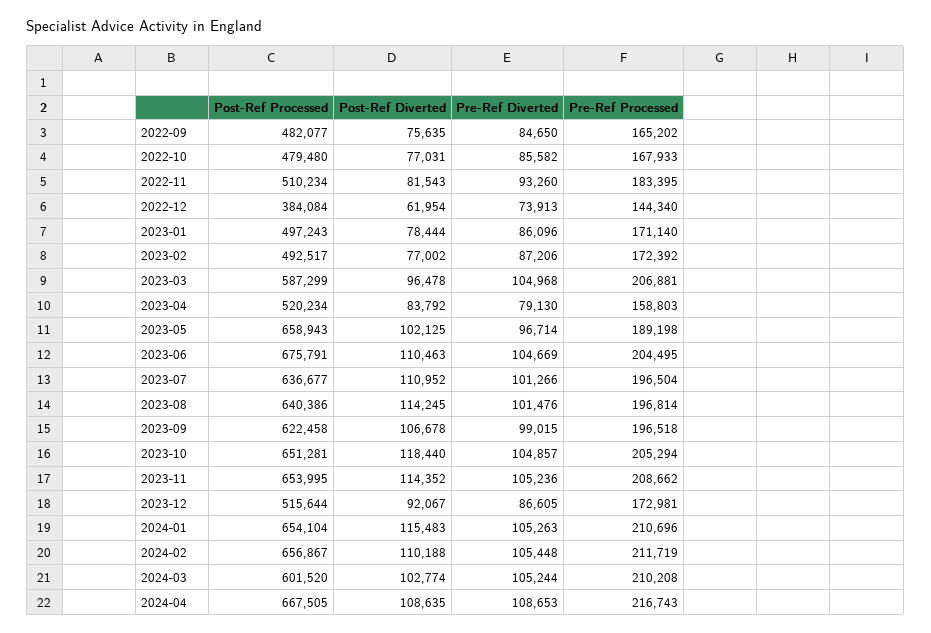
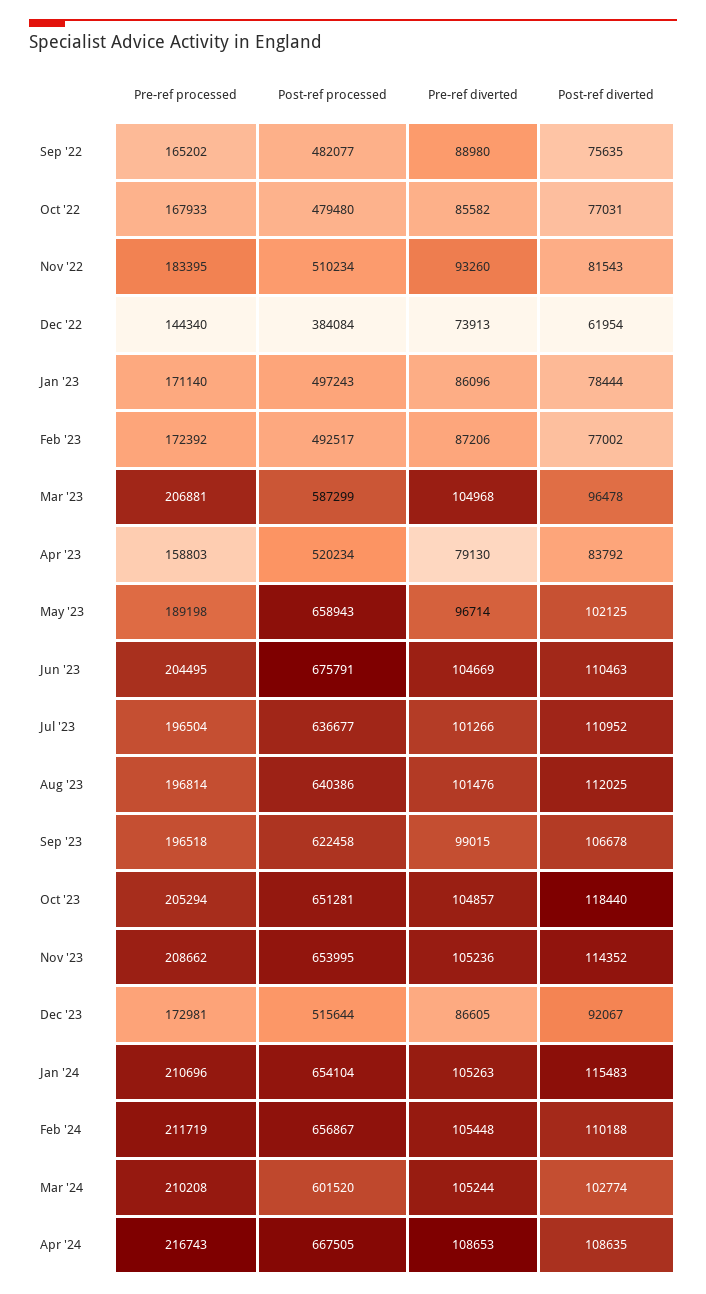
Pre-Ref Diverted, 2022-09: 84650 -> 88980
Post-Ref Diverted, 2023-08: 114245 -> 112025

